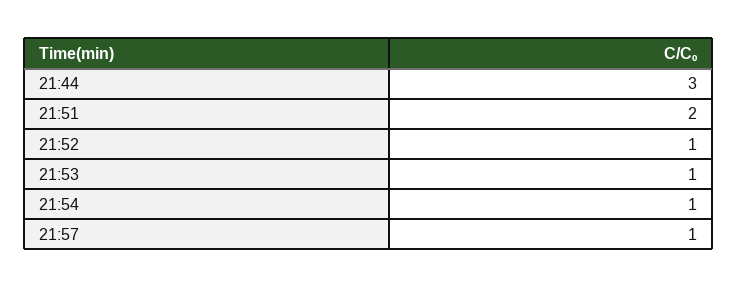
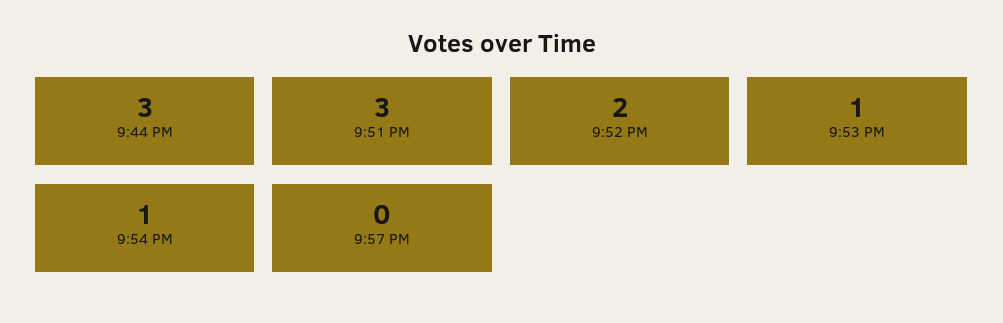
21:51: 2 -> 3
21:52: 1 -> 2
21:57: 1 -> 0

